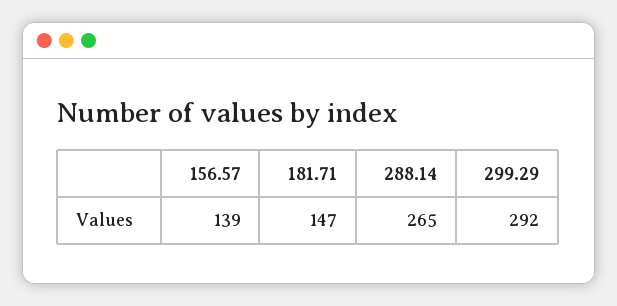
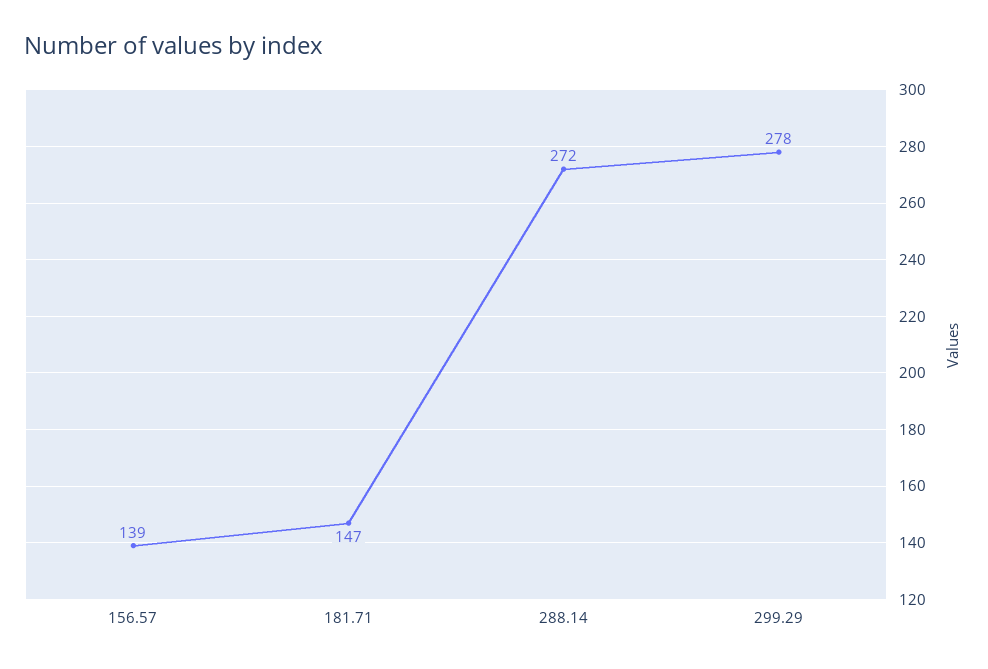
288.14: 265 -> 272
299.29: 292 -> 278

